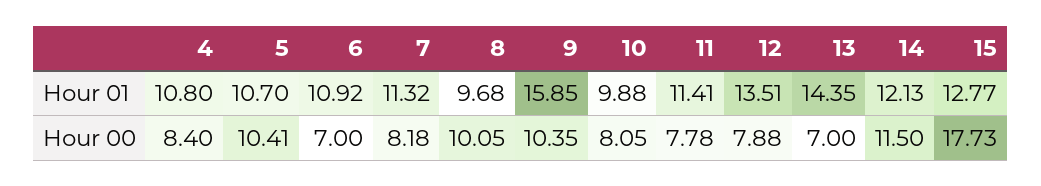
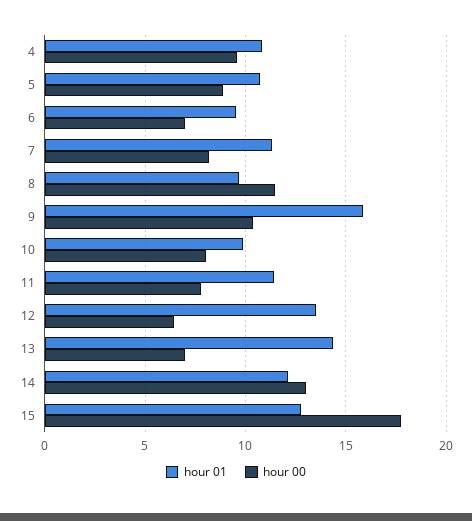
Hour 01, 6: 10.92 -> 9.5
Hour 00, 4: 8.4 -> 9.5
Hour 00, 5: 10.41 -> 9
Hour 00, 8: 10.05 -> 11.5
Hour 00, 12: 7.88 -> 6.5
Hour 00, 14: 11.5 -> 13

